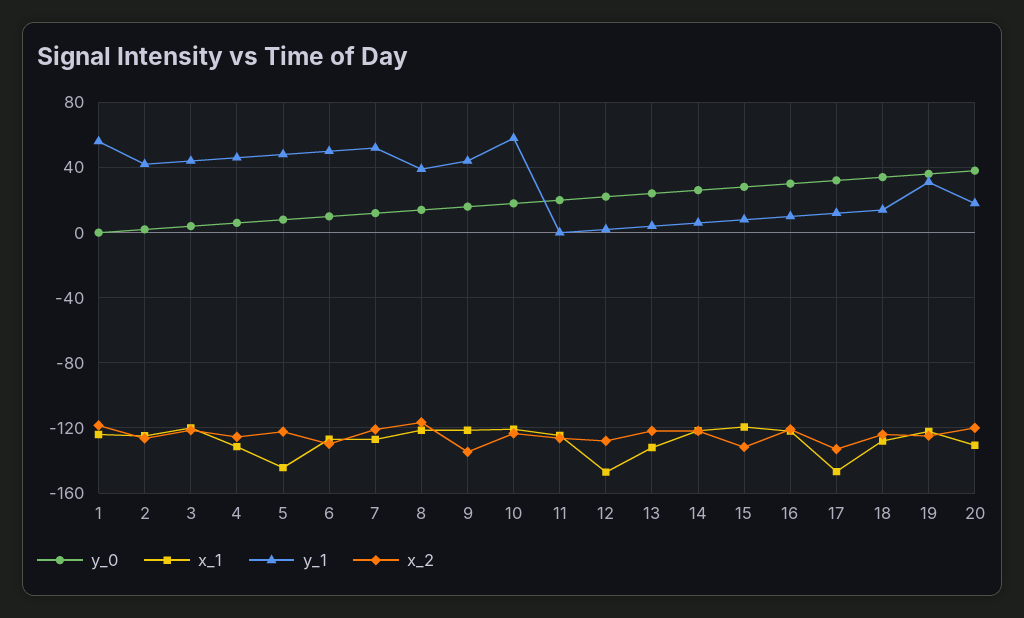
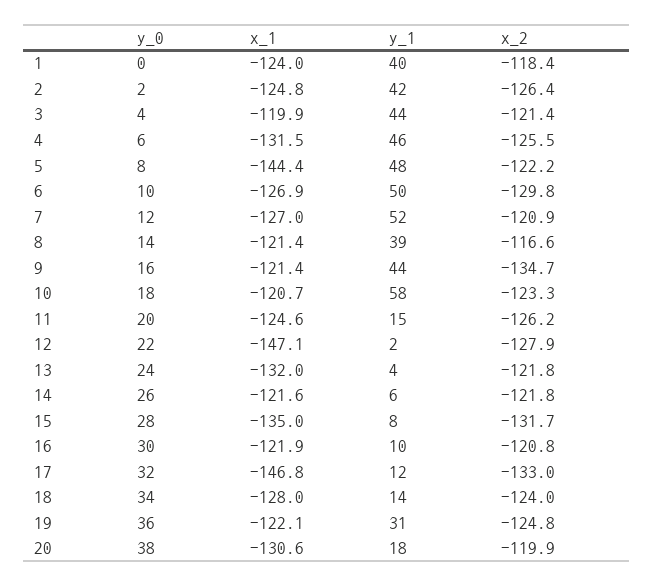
y_1, 1: 55 -> 40
y_1, 11: 0 -> 15
x_1, 15: -120 -> -135

